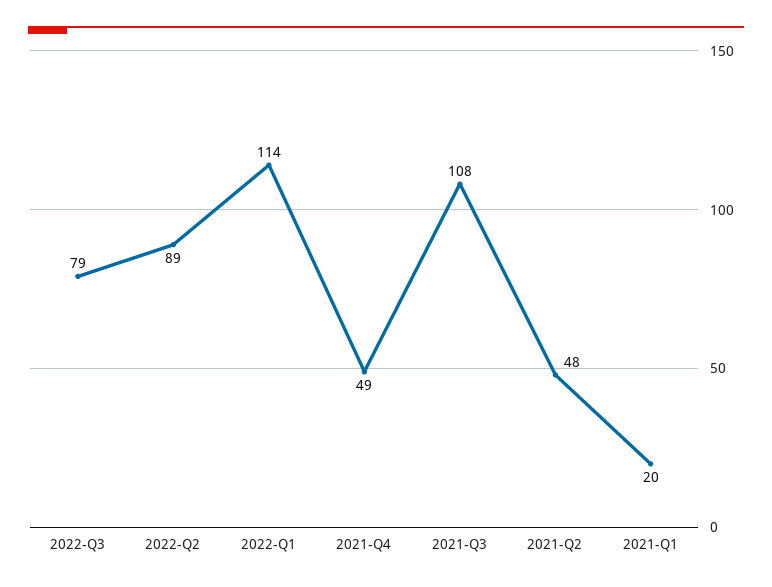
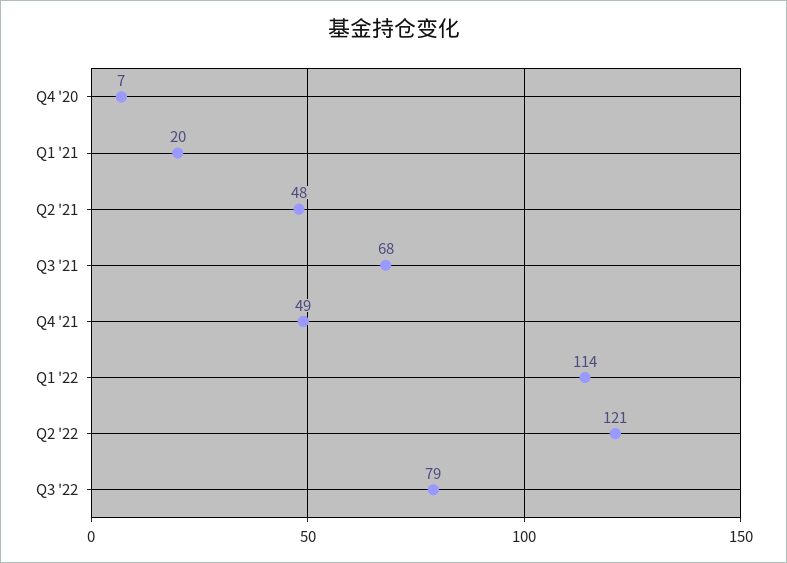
2022-Q2: 89 -> 121
2021-Q3: 108 -> 68
Q4 '20: none -> 7

